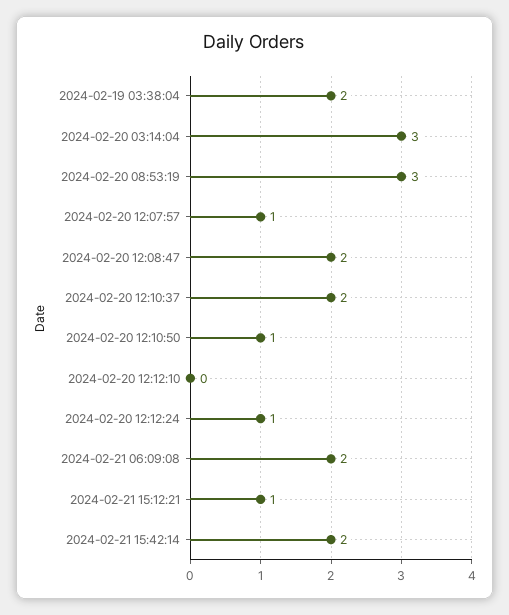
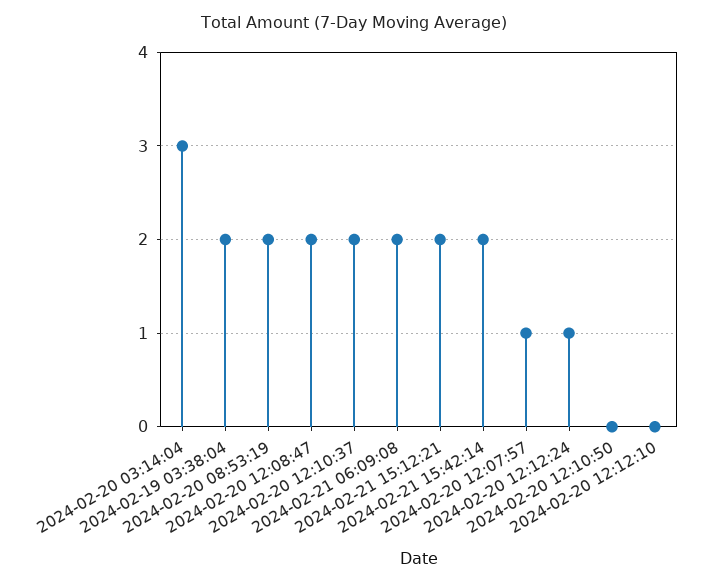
2024-02-20 08:53:19: 3 -> 2
2024-02-20 12:10:50: 1 -> 0
2024-02-21 15:12:21: 1 -> 2

